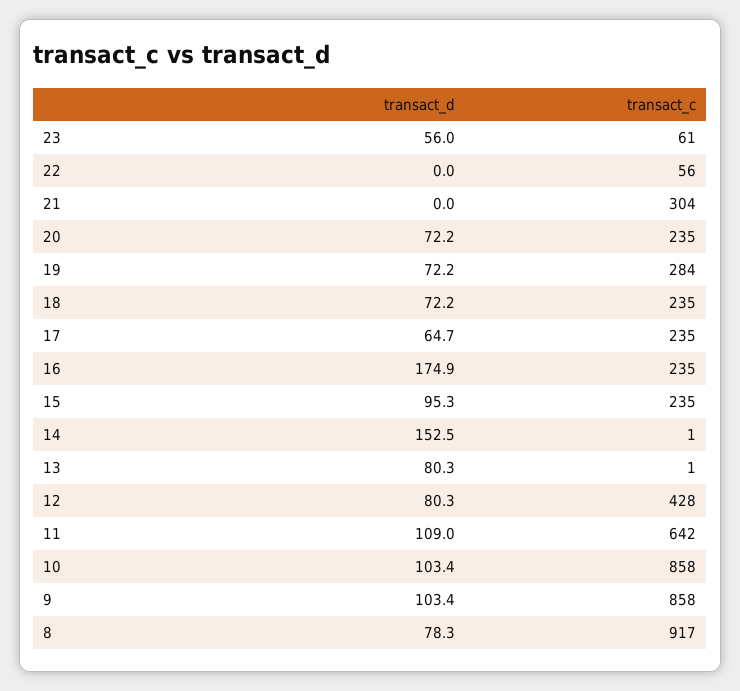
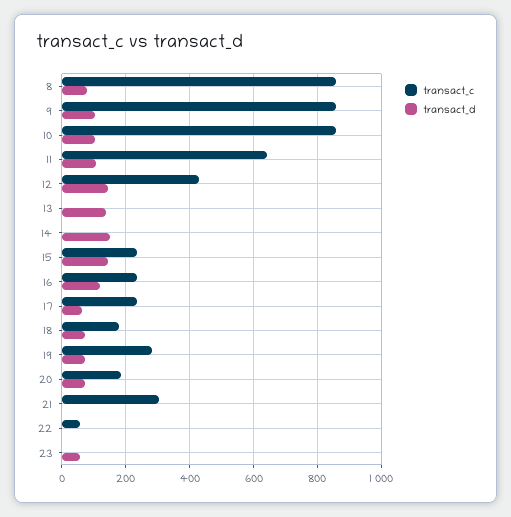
transact_c, 23: 61 -> 0
transact_c, 20: 235 -> 180
transact_c, 18: 235 -> 180
transact_d, 16: 174.9 -> 120
transact_d, 15: 95.3 -> 140
transact_d, 13: 80.3 -> 140
transact_d, 12: 80.3 -> 140
transact_c, 8: 917 -> 860

